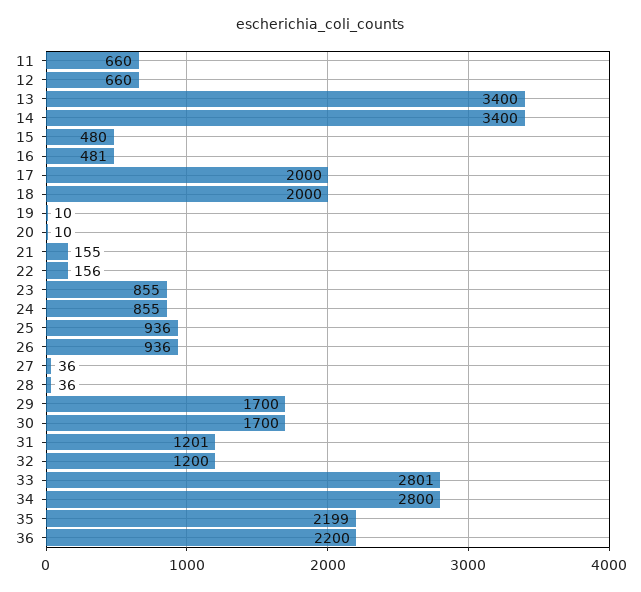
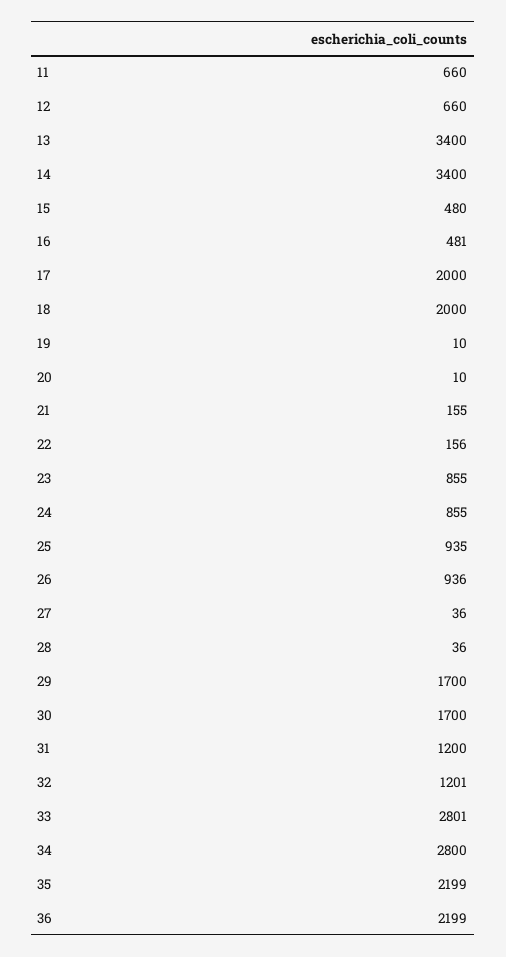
25: 936 -> 935
31: 1201 -> 1200
32: 1200 -> 1201
36: 2200 -> 2199

